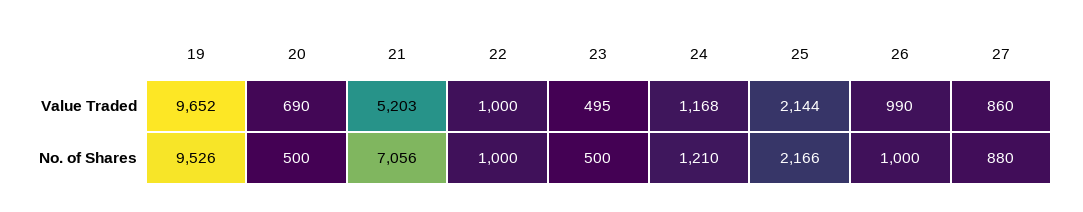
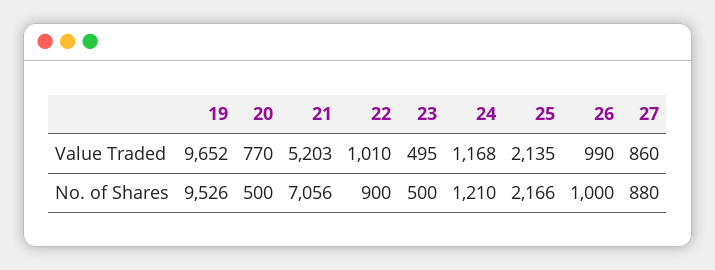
20, Value Traded: 690 -> 770
22, Value Traded: 1000 -> 1010
25, Value Traded: 2144 -> 2135
22, No. of Shares: 1000 -> 900

